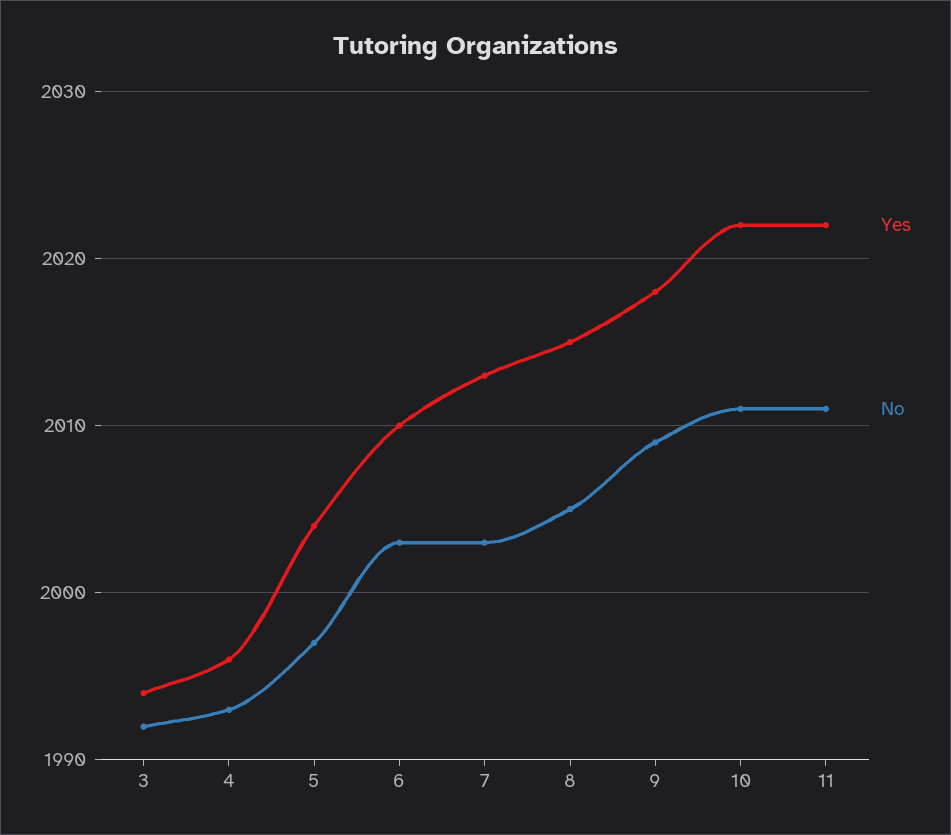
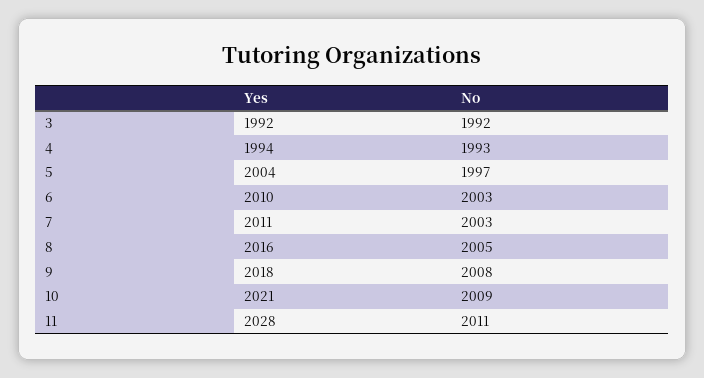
Yes, 3: 1994 -> 1992
Yes, 4: 1996 -> 1994
Yes, 7: 2013 -> 2011
Yes, 8: 2015 -> 2016
No, 9: 2009 -> 2008
Yes, 10: 2022 -> 2021
No, 10: 2011 -> 2009
Yes, 11: 2022 -> 2028

